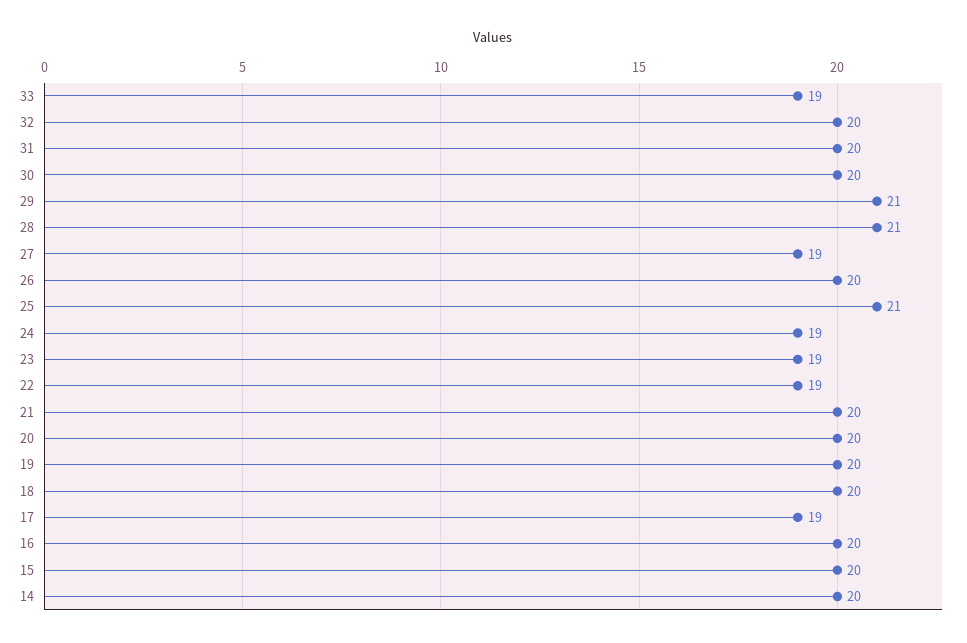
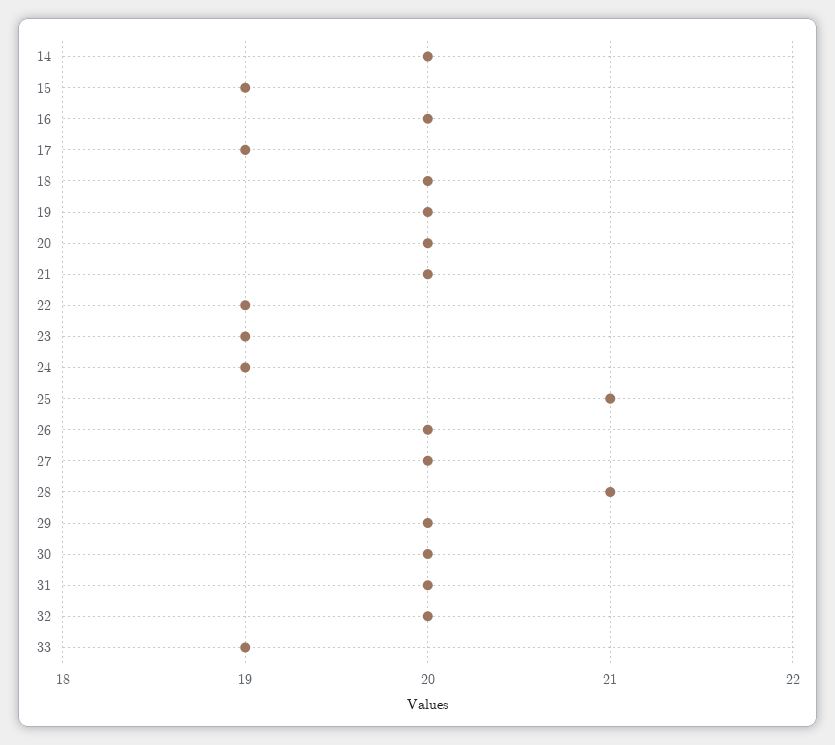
29: 21 -> 20
27: 19 -> 20
15: 20 -> 19

